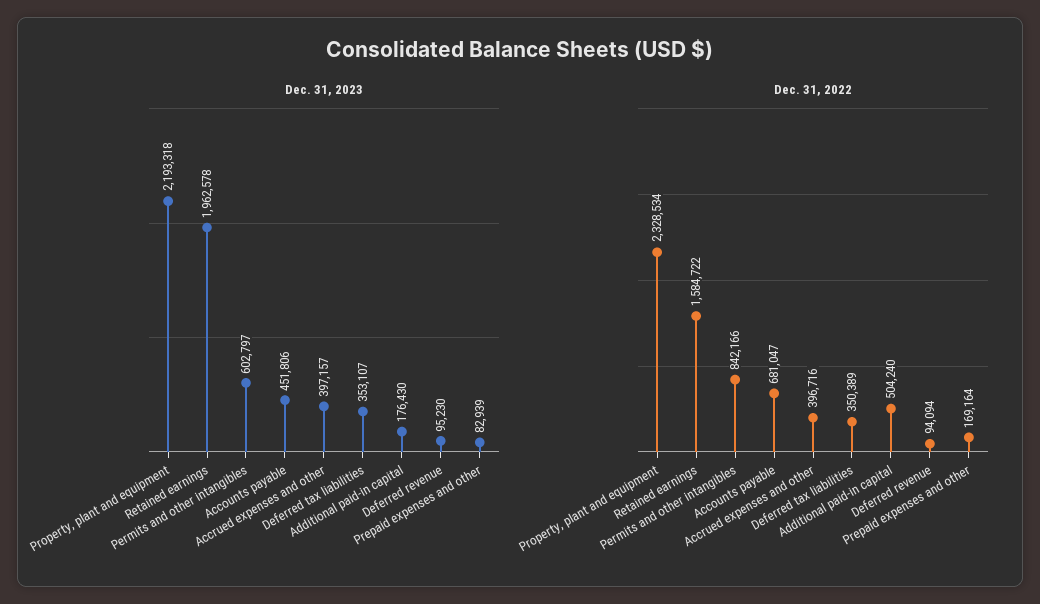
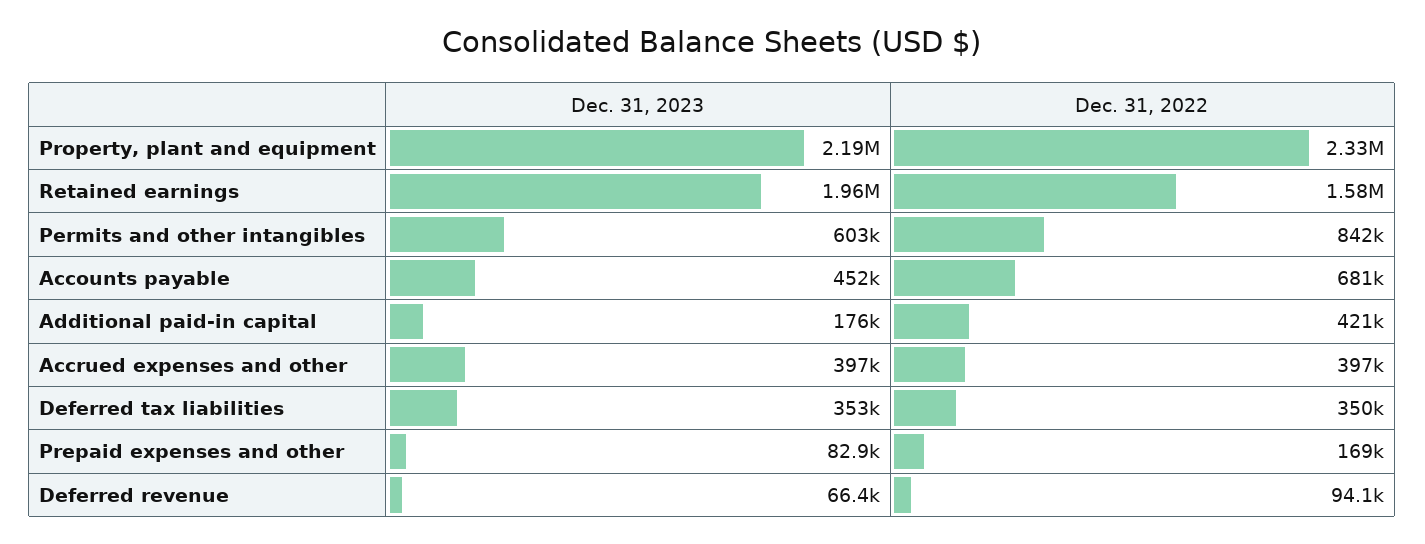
Dec. 31, 2023, Deferred revenue: 95230 -> 66400
Dec. 31, 2022, Additional paid-in capital: 504240 -> 421000

